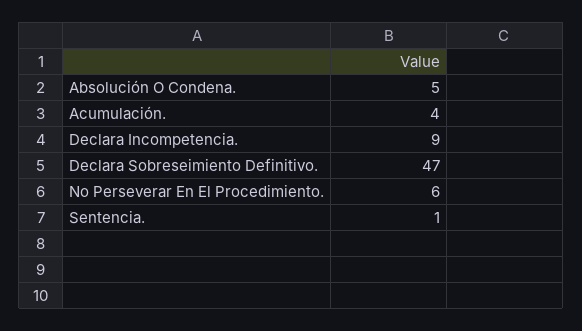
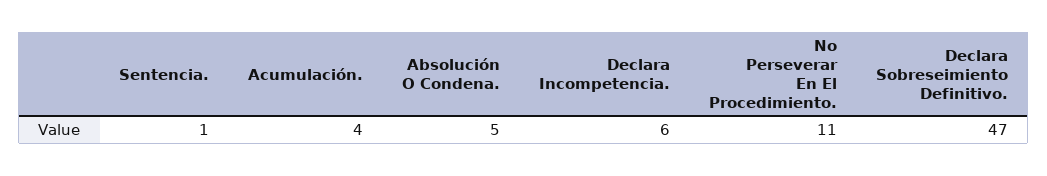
Declara Incompetencia.: 9 -> 6
No Perseverar En El Procedimiento.: 6 -> 11

